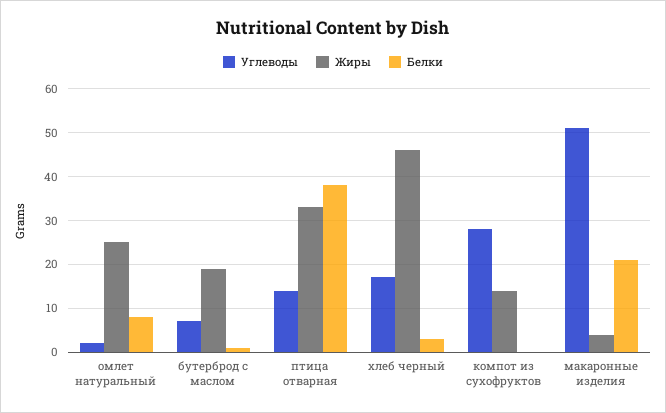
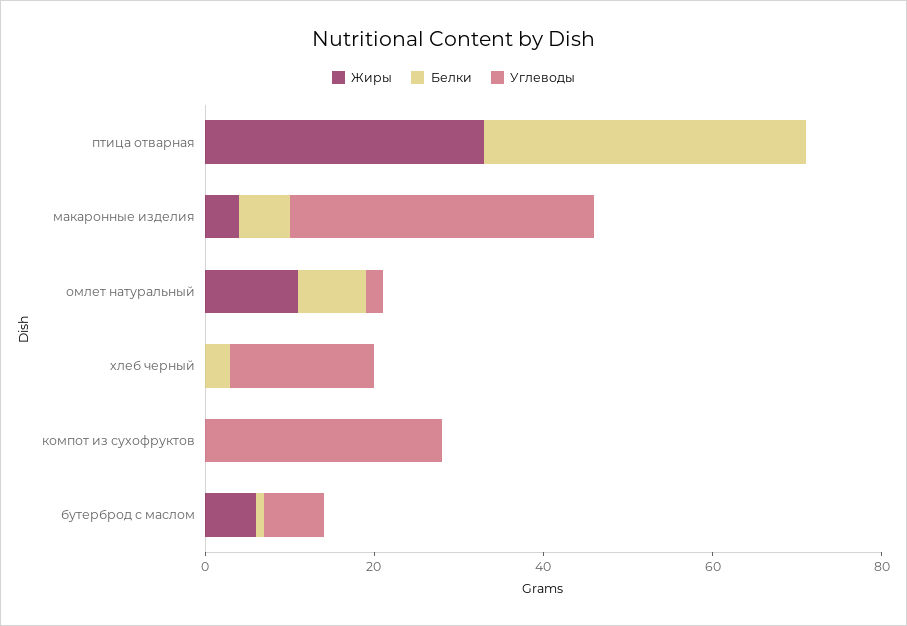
Жиры, омлет натуральный: 25 -> 10
Жиры, бутерброд с маслом: 20 -> 5
Углеводы, птица отварная: 15 -> 0
Жиры, хлеб черный: 45 -> 0
Жиры, компот из сухофруктов: 15 -> 0
Углеводы, макаронные изделия: 50 -> 35
Белки, макаронные изделия: 20 -> 5

